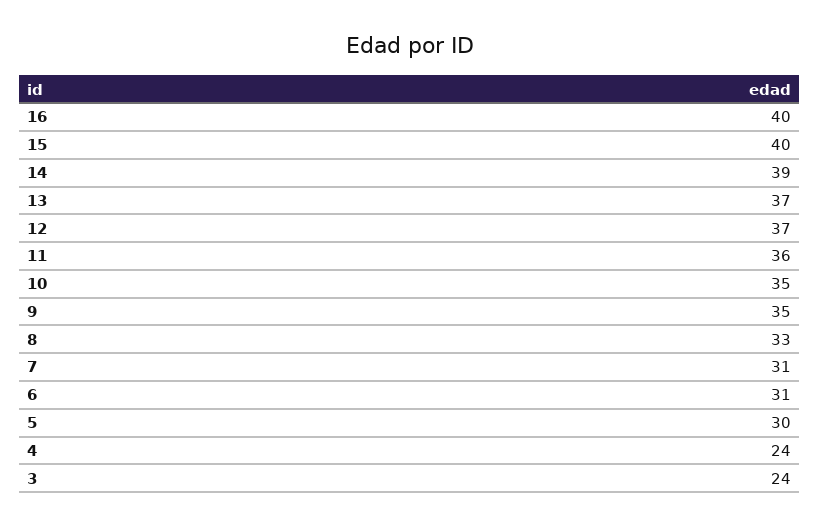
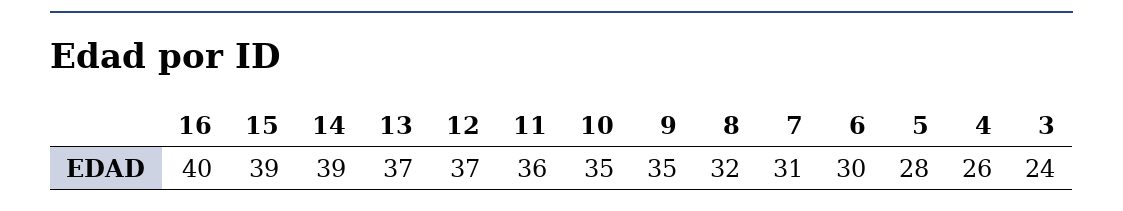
15: 40 -> 39
8: 33 -> 32
6: 31 -> 30
5: 30 -> 28
4: 24 -> 26

